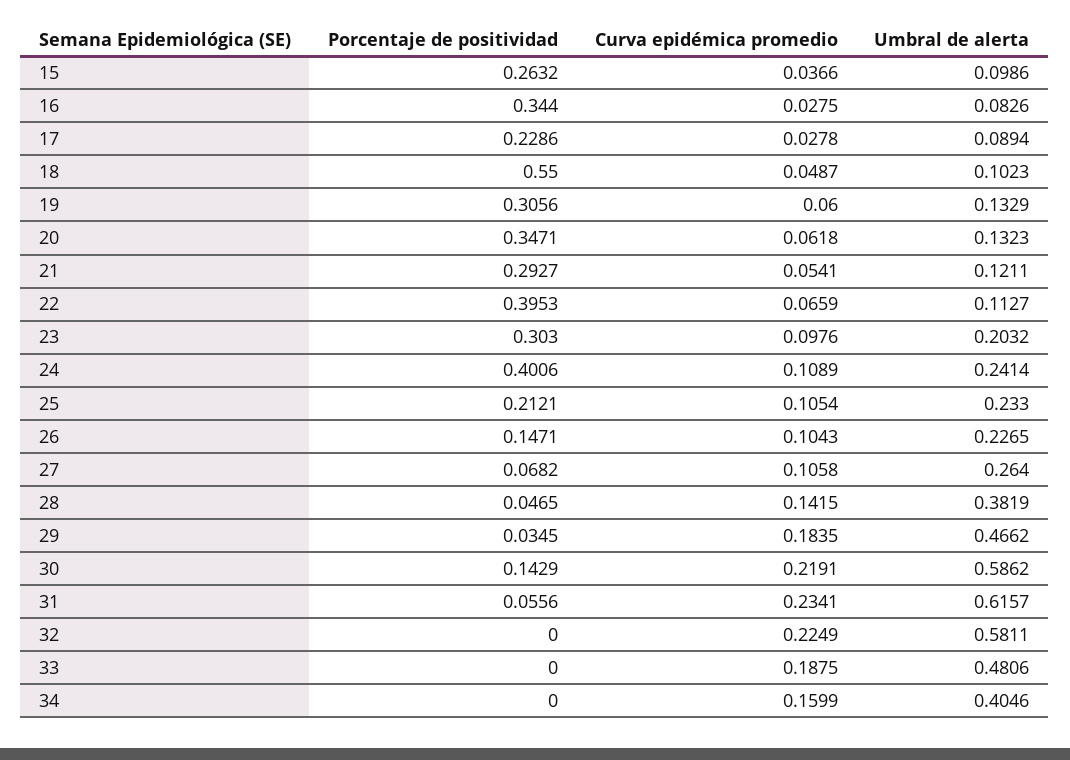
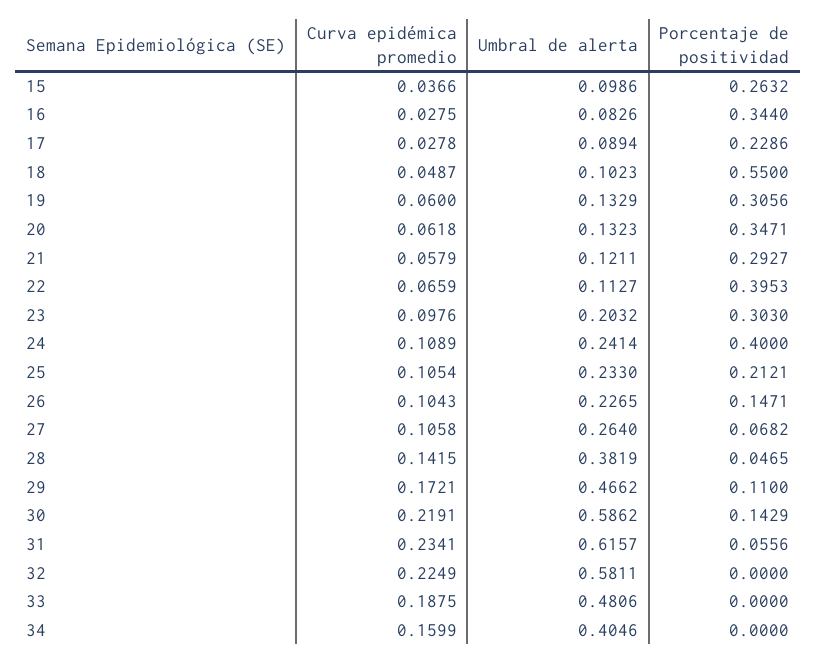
Curva epidémica promedio, 21: 0.0541 -> 0.0579
Porcentaje de positividad, 24: 0.4006 -> 0.4
Porcentaje de positividad, 29: 0.0345 -> 0.11
Curva epidémica promedio, 29: 0.1835 -> 0.1721

